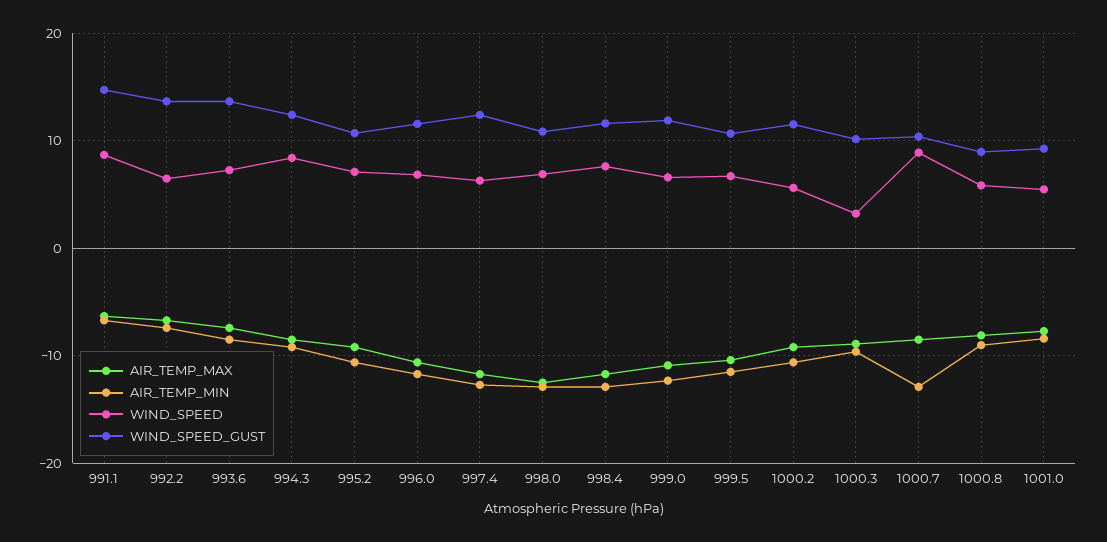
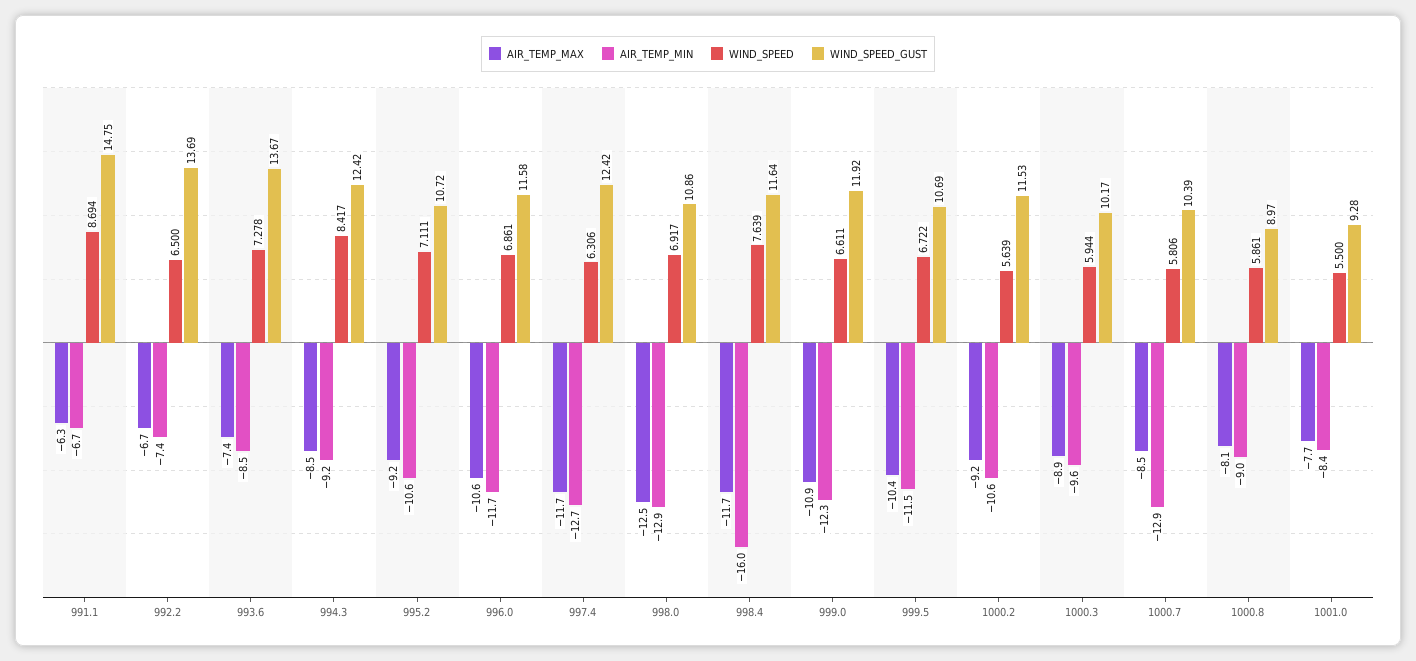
AIR_TEMP_MIN, 998.4: -13 -> -16
WIND_SPEED, 1000.3: 3 -> 5.944
WIND_SPEED, 1000.7: 9 -> 5.806

